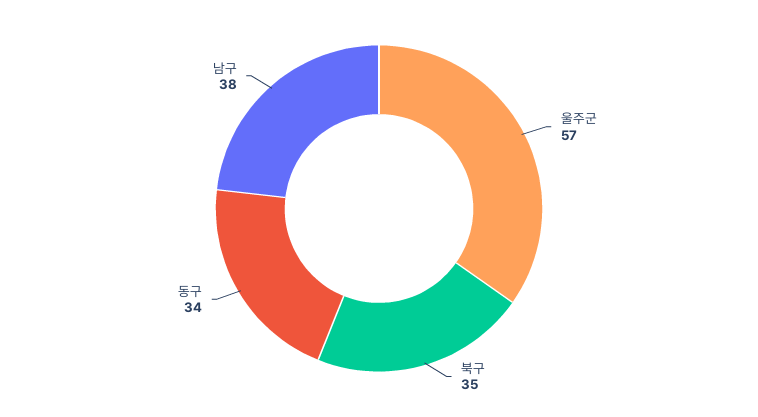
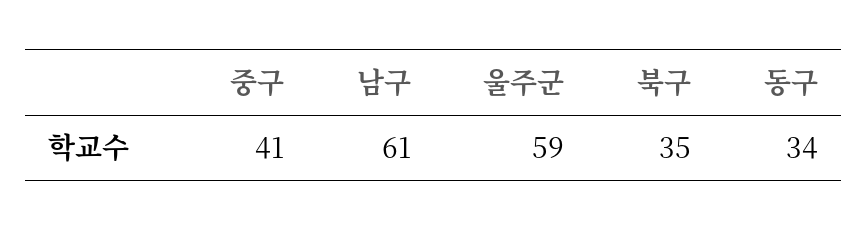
울주군: 57 -> 59
남구: 38 -> 61
중구: none -> 41

